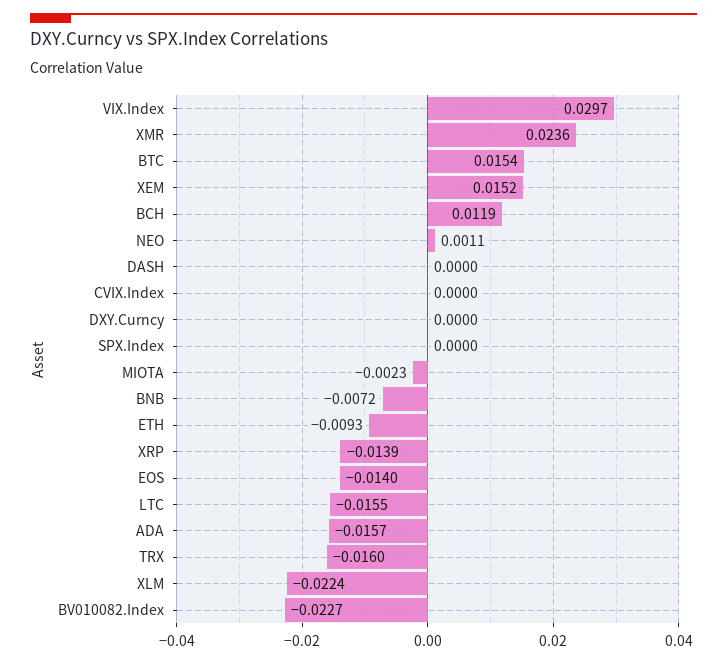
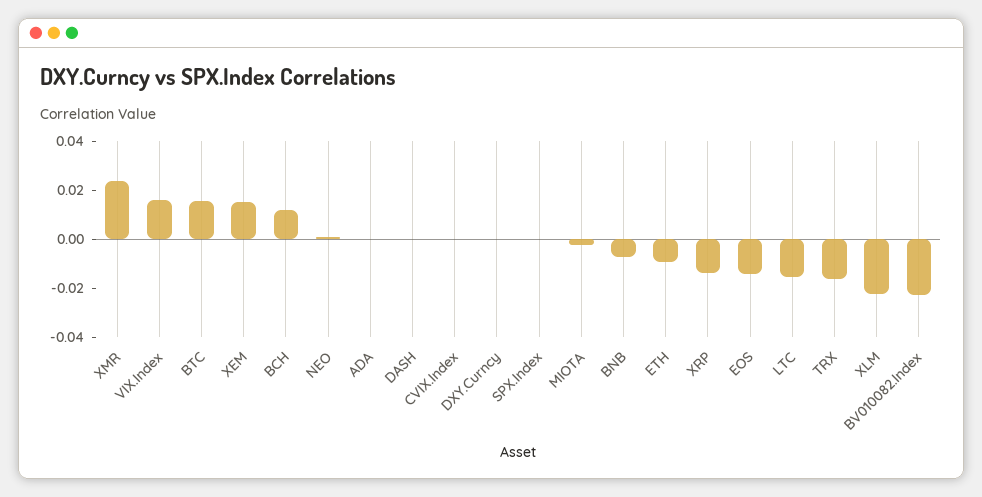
VIX.Index: 0.0297 -> 0.015
ADA: -0.0157 -> 0

